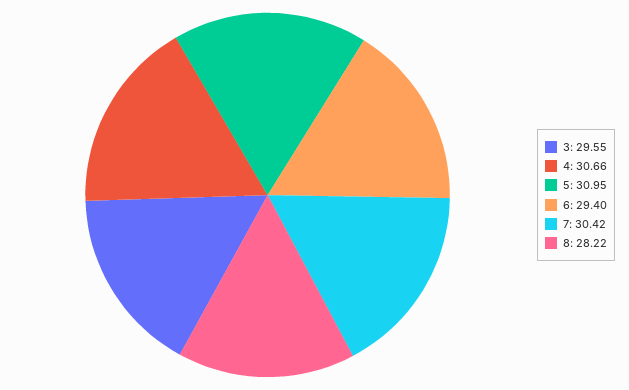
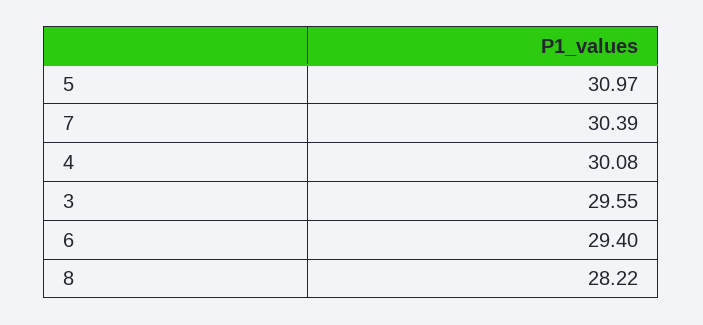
4: 30.66 -> 30.08
5: 30.95 -> 30.97
7: 30.42 -> 30.39

